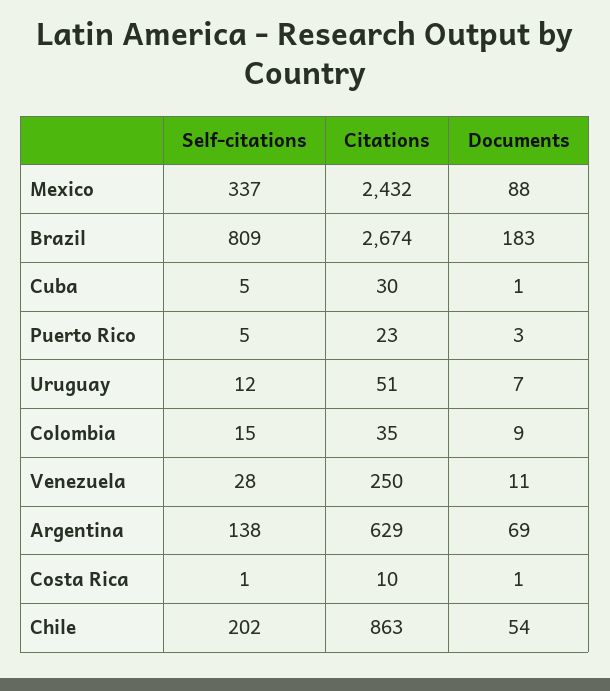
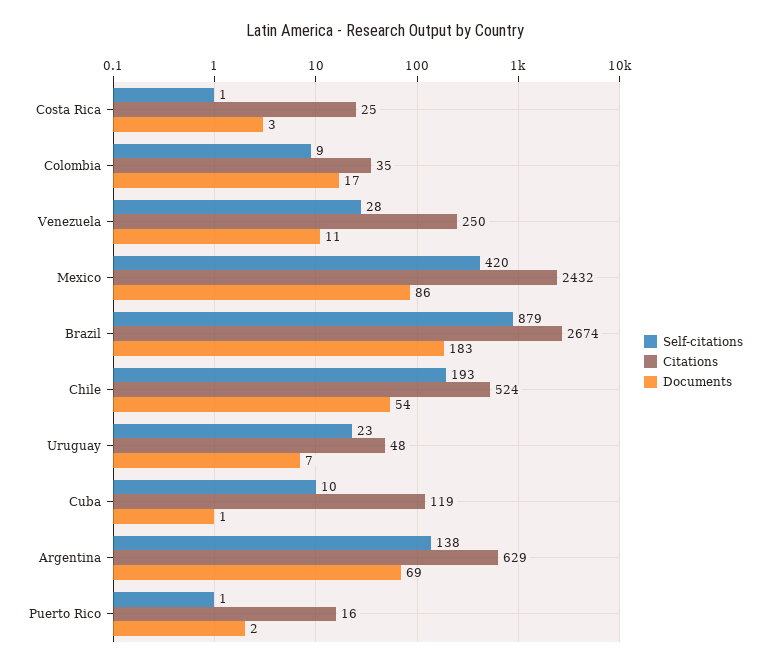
Self-citations, Mexico: 337 -> 420
Documents, Mexico: 88 -> 86
Self-citations, Brazil: 809 -> 879
Self-citations, Cuba: 5 -> 10
Citations, Cuba: 30 -> 119
Self-citations, Puerto Rico: 5 -> 1
Citations, Puerto Rico: 23 -> 16
Documents, Puerto Rico: 3 -> 2
Self-citations, Uruguay: 12 -> 23
Citations, Uruguay: 51 -> 48
Self-citations, Colombia: 15 -> 9
Documents, Colombia: 9 -> 17
Citations, Costa Rica: 10 -> 25
Documents, Costa Rica: 1 -> 3
Self-citations, Chile: 202 -> 193
Citations, Chile: 863 -> 524

